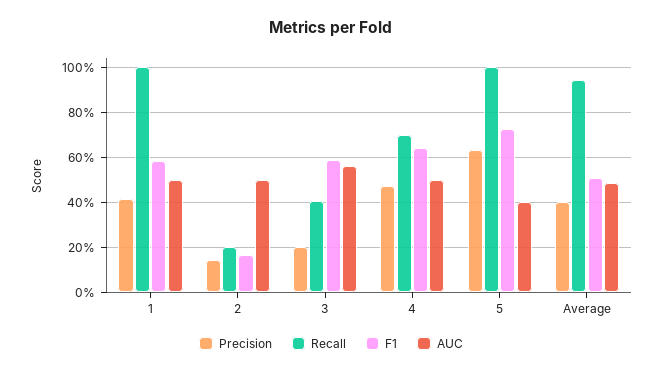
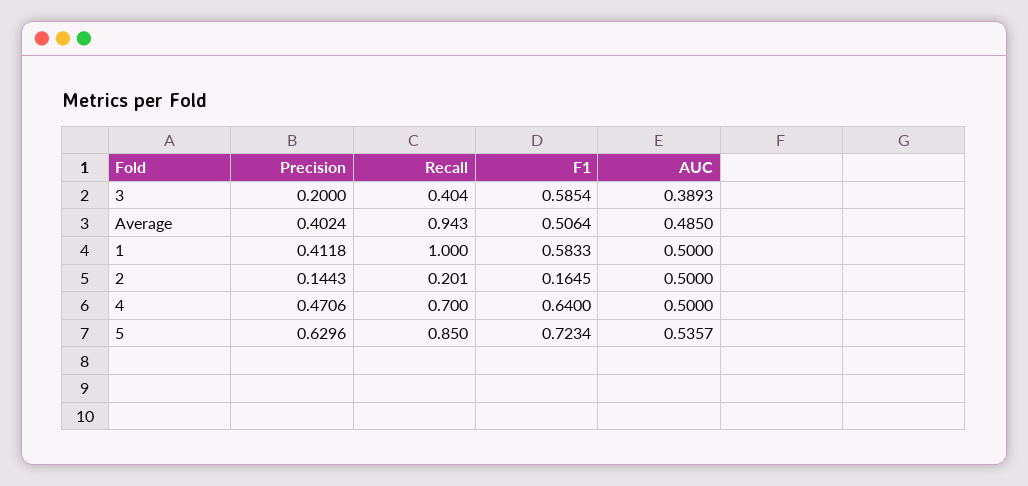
AUC, 3: 0.55 -> 0.3893
Recall, 5: 1 -> 0.85
AUC, 5: 0.4 -> 0.5357

